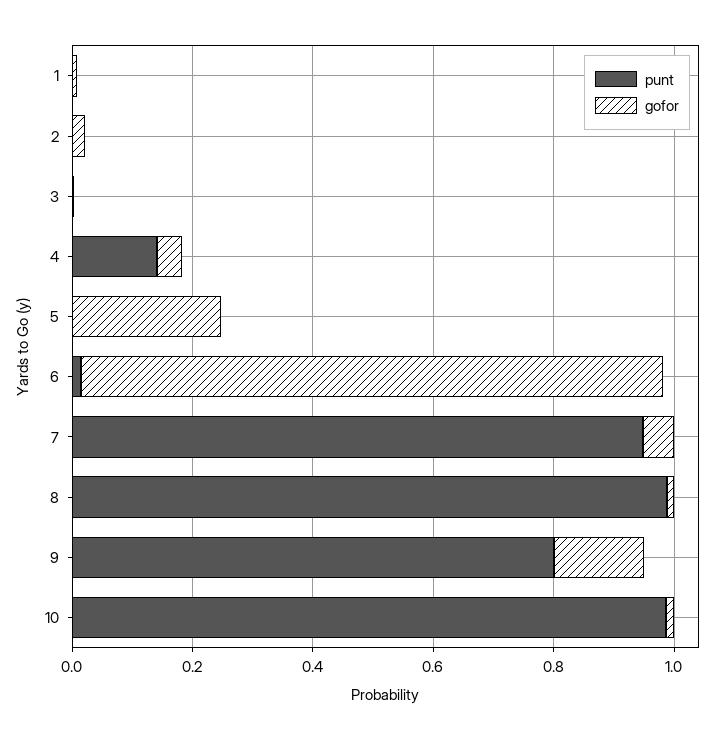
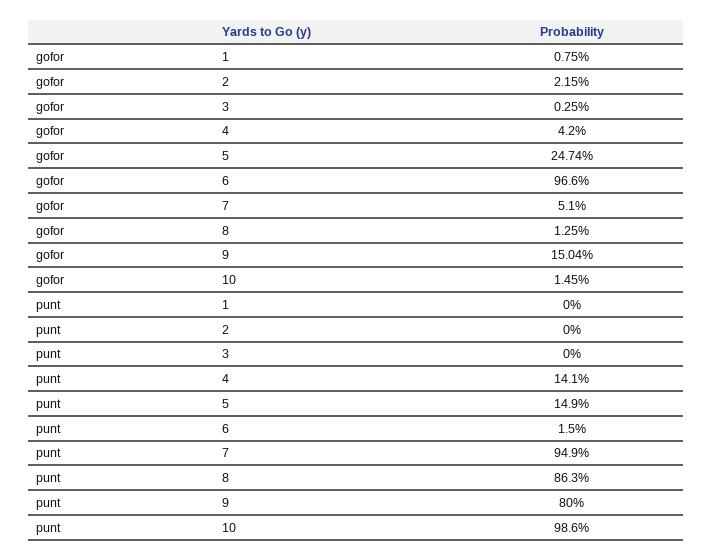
punt, 5: 0 -> 0.149
punt, 8: 1 -> 0.863

